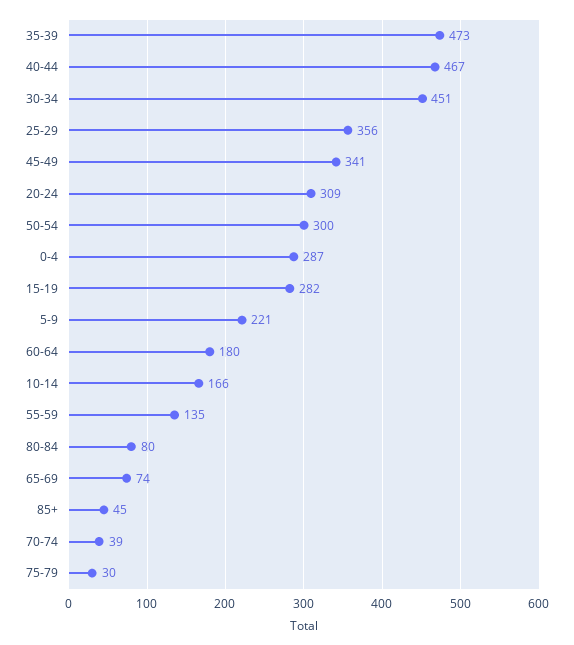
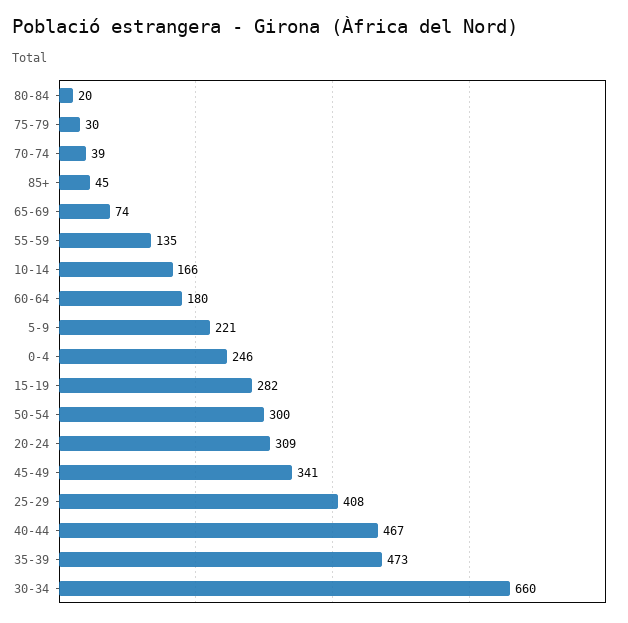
30-34: 451 -> 660
25-29: 356 -> 408
0-4: 287 -> 246
80-84: 80 -> 20

